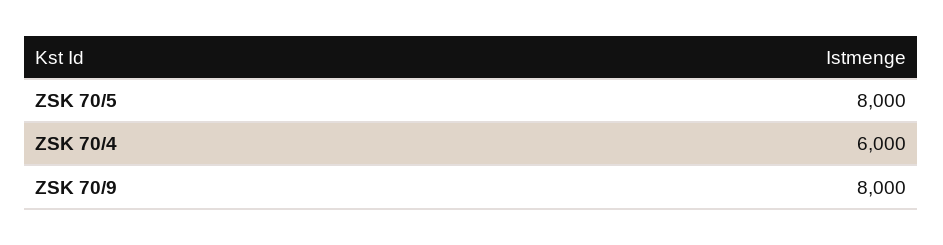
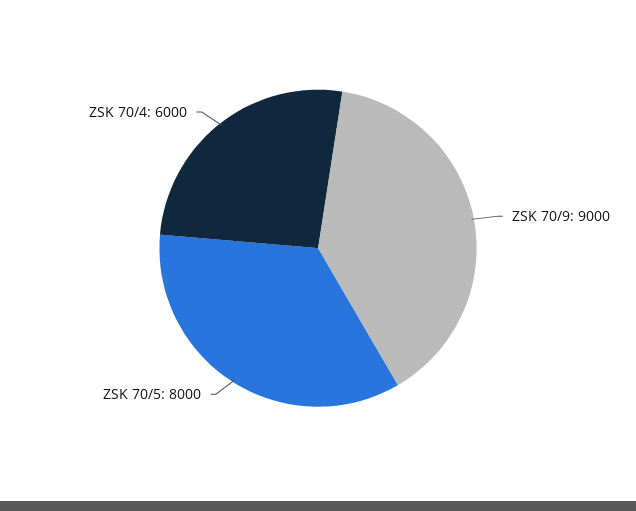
ZSK 70/9: 8000 -> 9000

